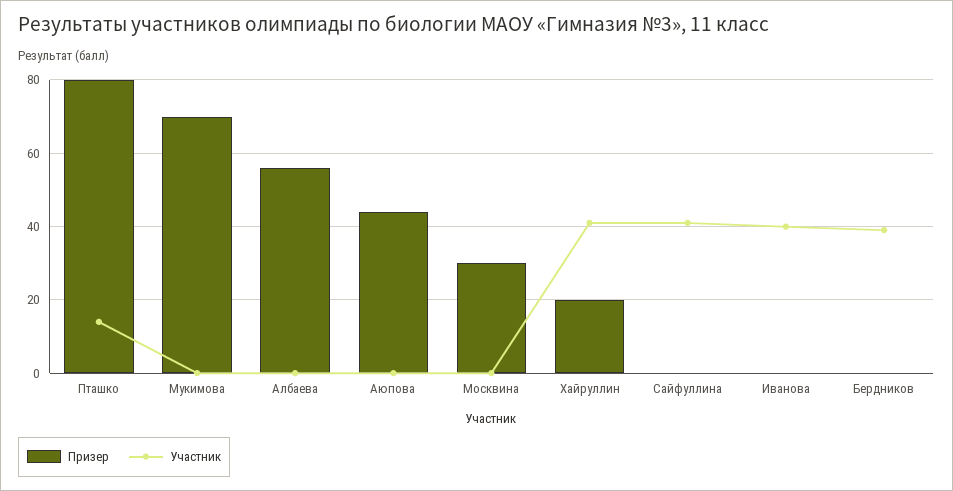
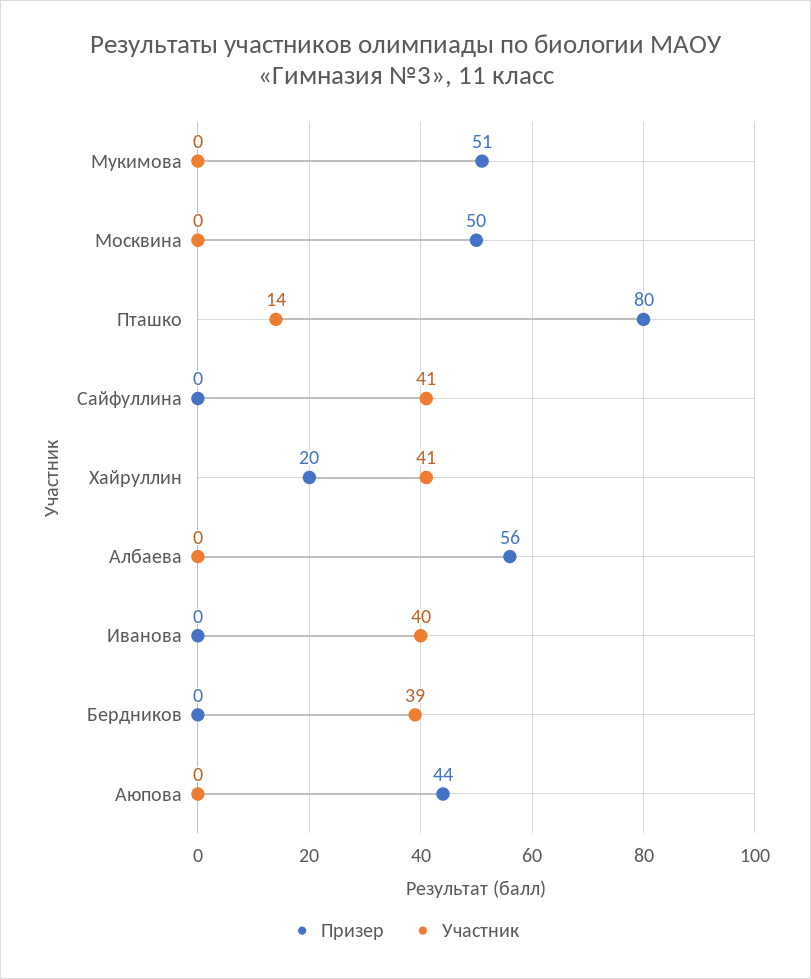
Призер, Мукимова: 70 -> 51
Призер, Москвина: 30 -> 50

